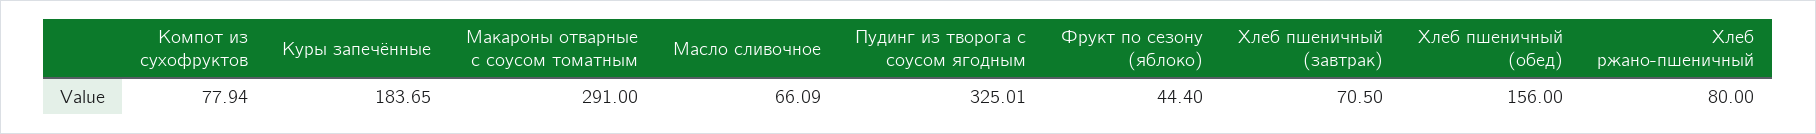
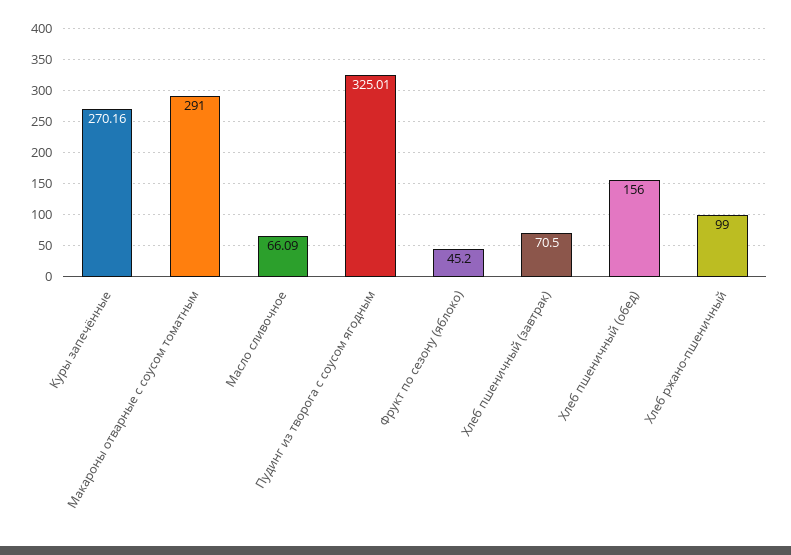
Компот из сухофруктов: 77.94 -> none
Куры запечённые: 183.65 -> 270.16
Фрукт по сезону (яблоко): 44.4 -> 45.2
Хлеб ржано-пшеничный: 80 -> 99

